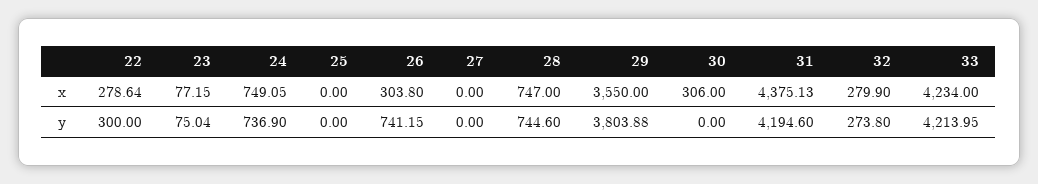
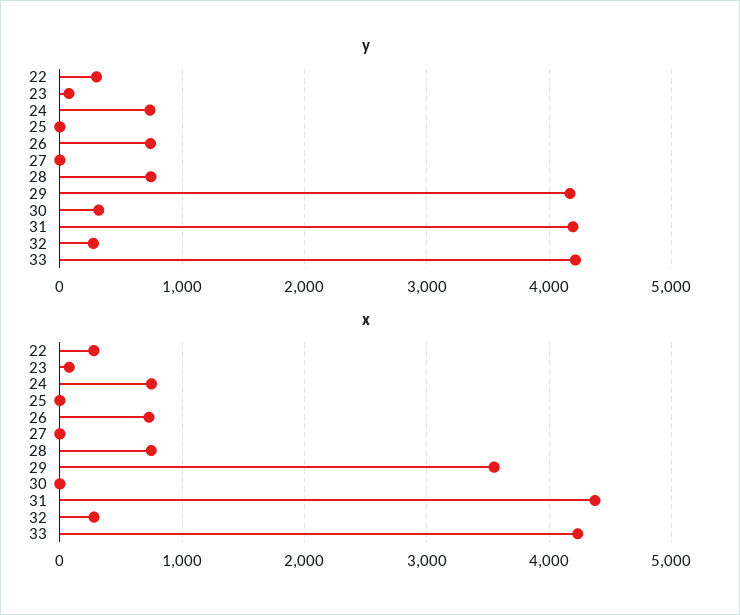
x, 26: 303.8 -> 700
x, 30: 306 -> 0
y, 29: 3803.88 -> 4200
y, 30: 0 -> 300

